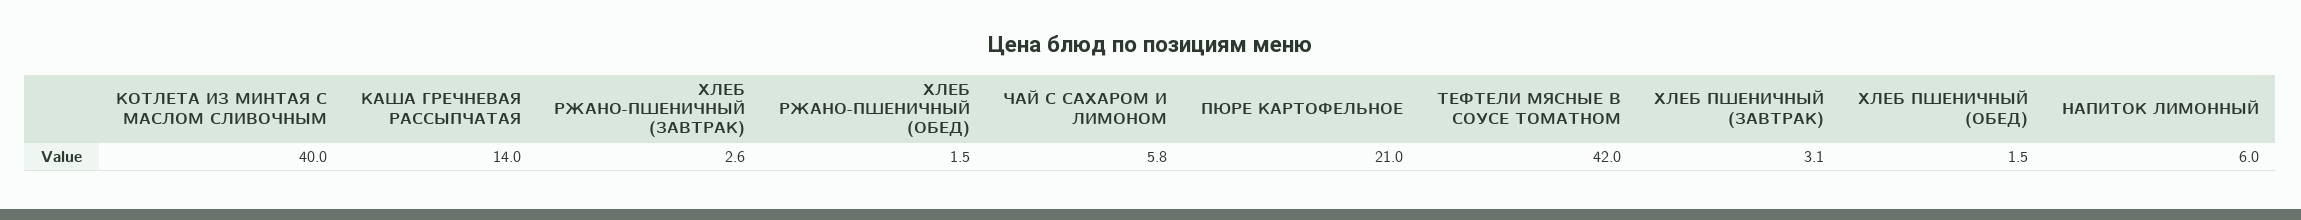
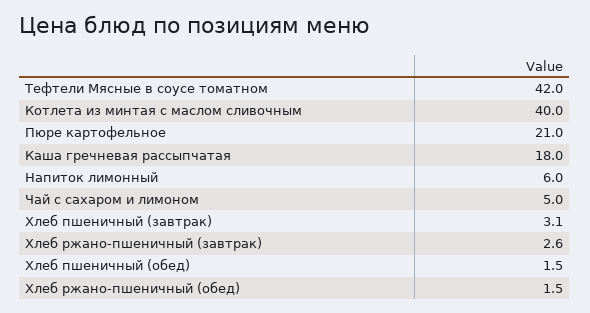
КАША ГРЕЧНЕВАЯ РАССЫПЧАТАЯ: 14 -> 18
ЧАЙ С САХАРОМ И ЛИМОНОМ: 5.8 -> 5

